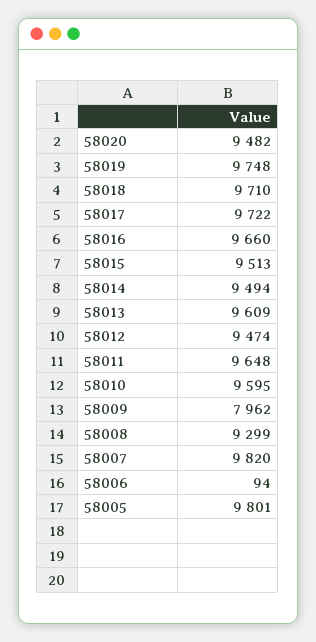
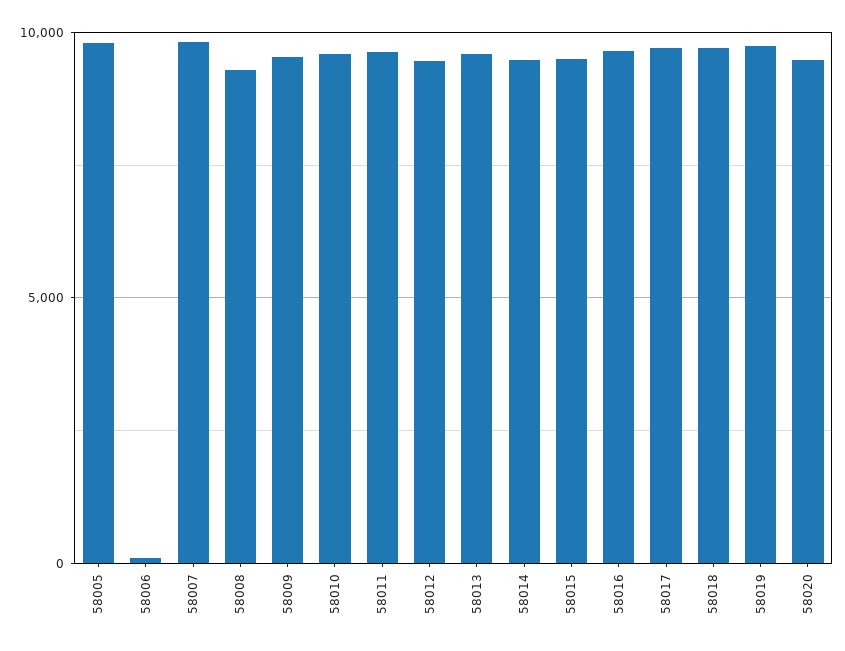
58009: 7962 -> 9500

